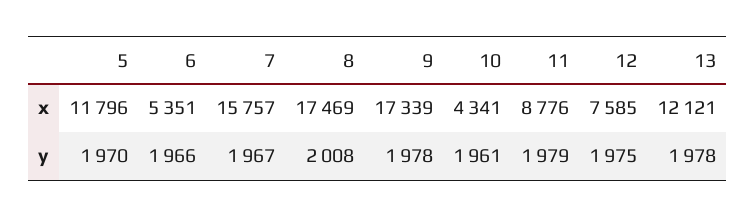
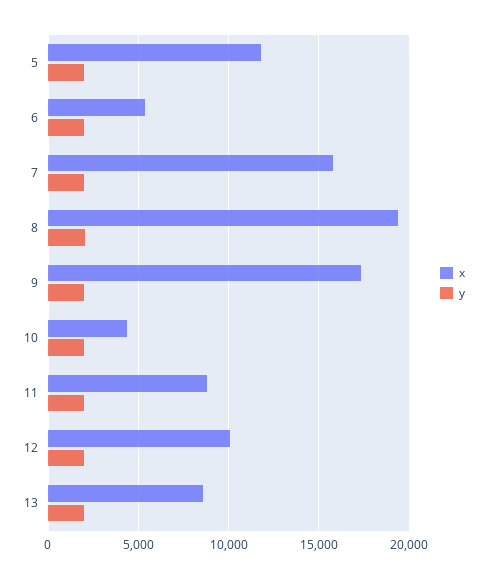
x, 8: 17469 -> 19500
x, 12: 7585 -> 10000
x, 13: 12121 -> 8500

